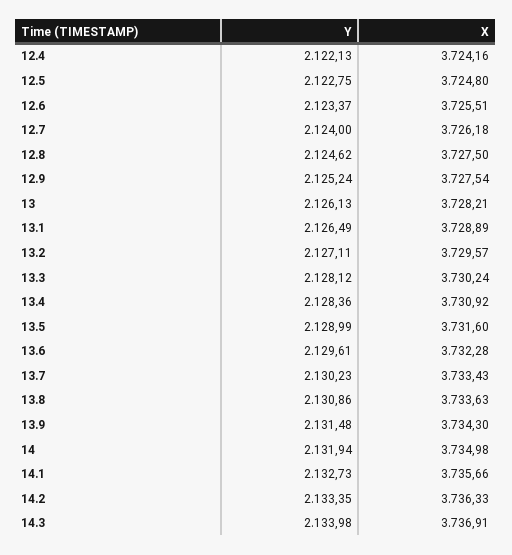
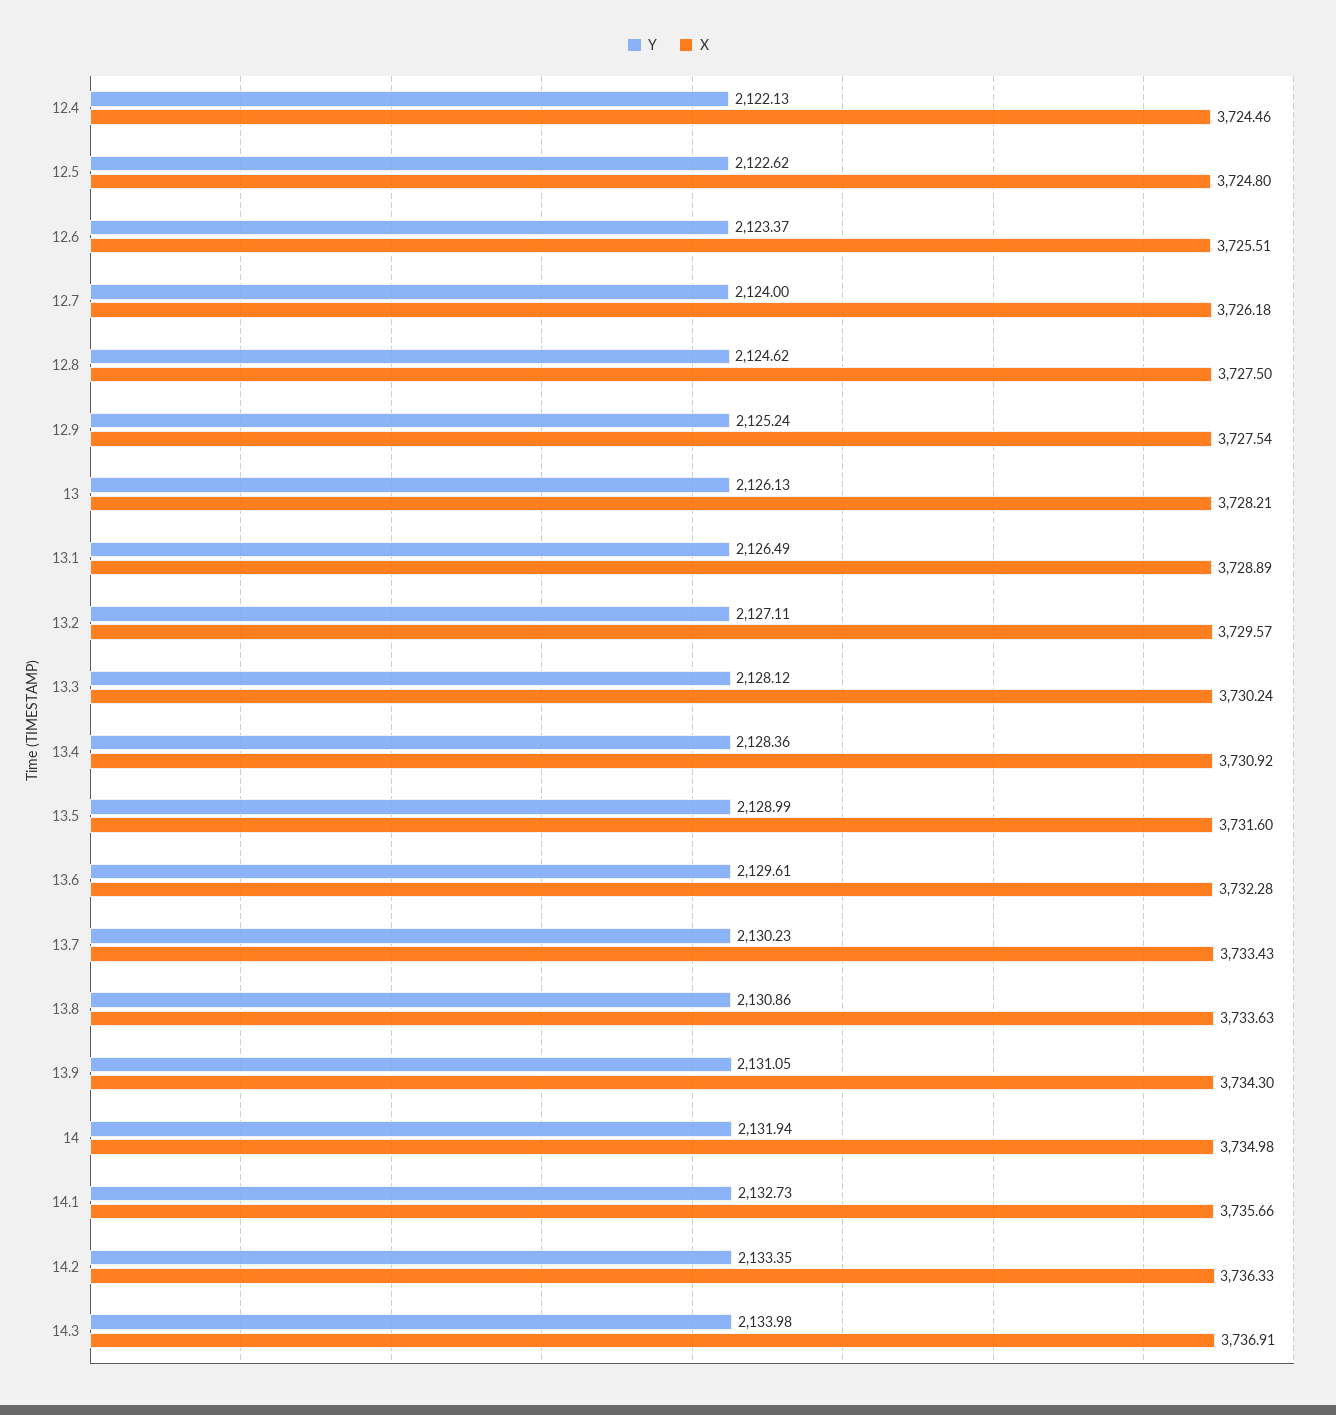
X, 12.4: 3724.16 -> 3724.46
Y, 12.5: 2122.75 -> 2122.62
Y, 13.9: 2131.48 -> 2131.05

